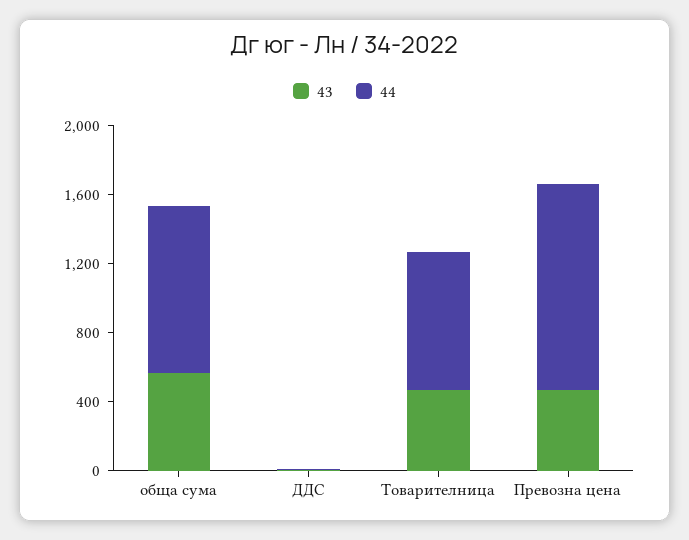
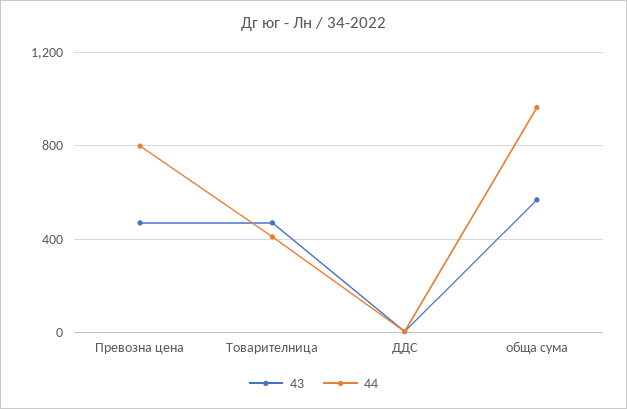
44, Товарителница: 800 -> 400
44, Превозна цена: 1200 -> 800

